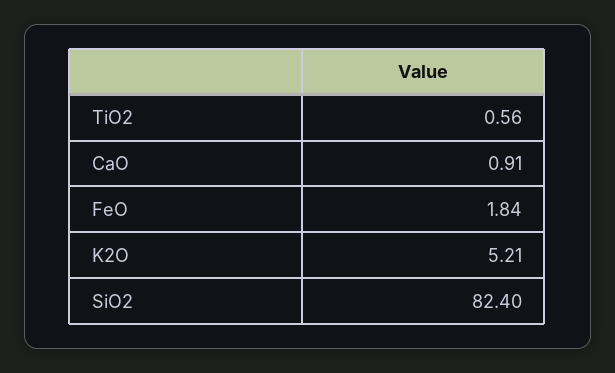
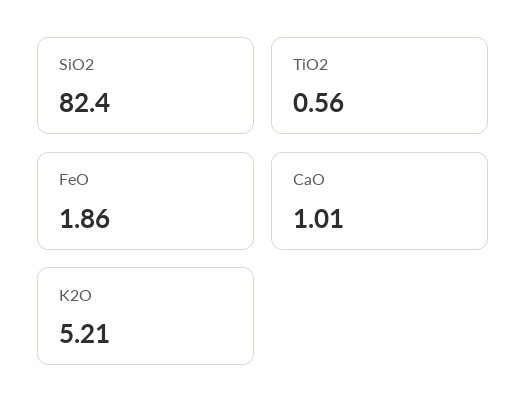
CaO: 0.91 -> 1.01
FeO: 1.84 -> 1.86

